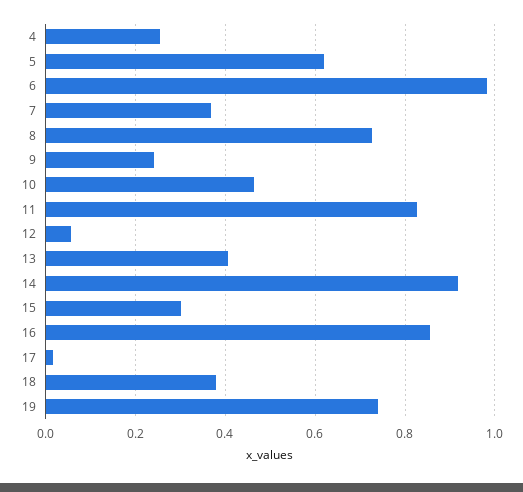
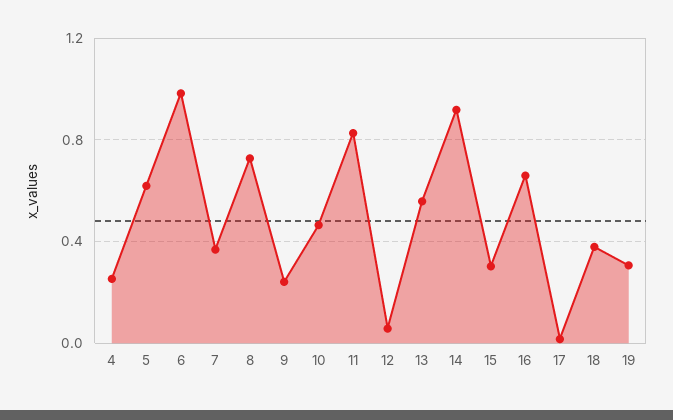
13: 0.4 -> 0.55
16: 0.86 -> 0.65
19: 0.74 -> 0.3

